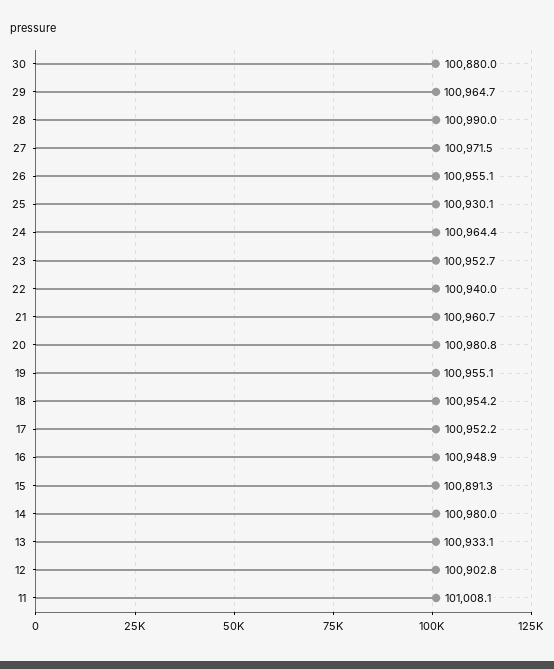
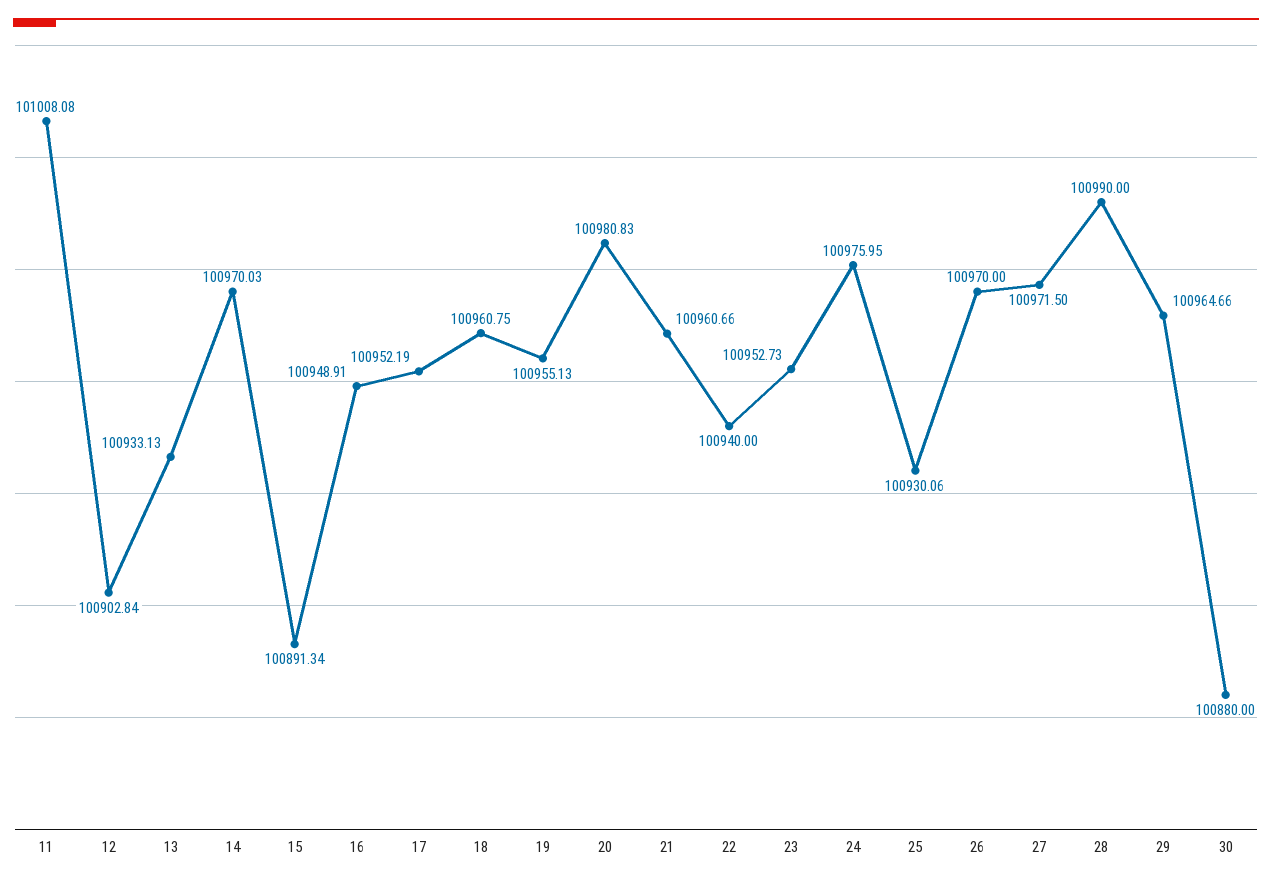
26: 100955.1 -> 100970
24: 100964.4 -> 100975.95
18: 100954.2 -> 100960.75
14: 100980 -> 100970.03

